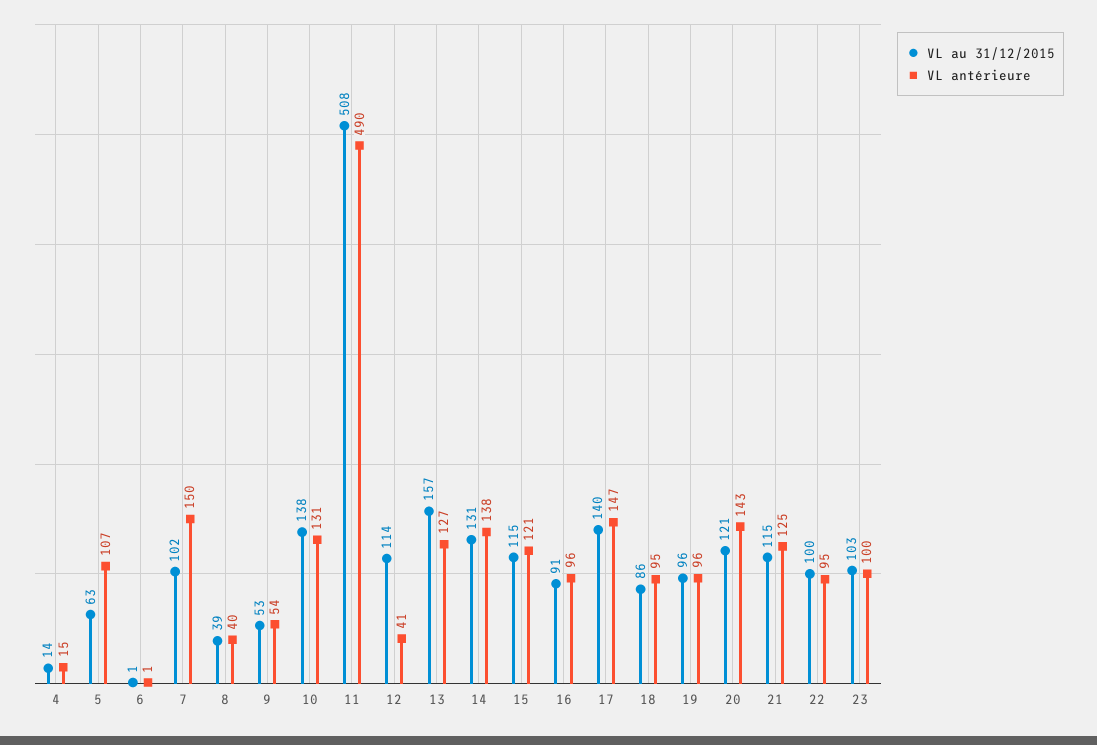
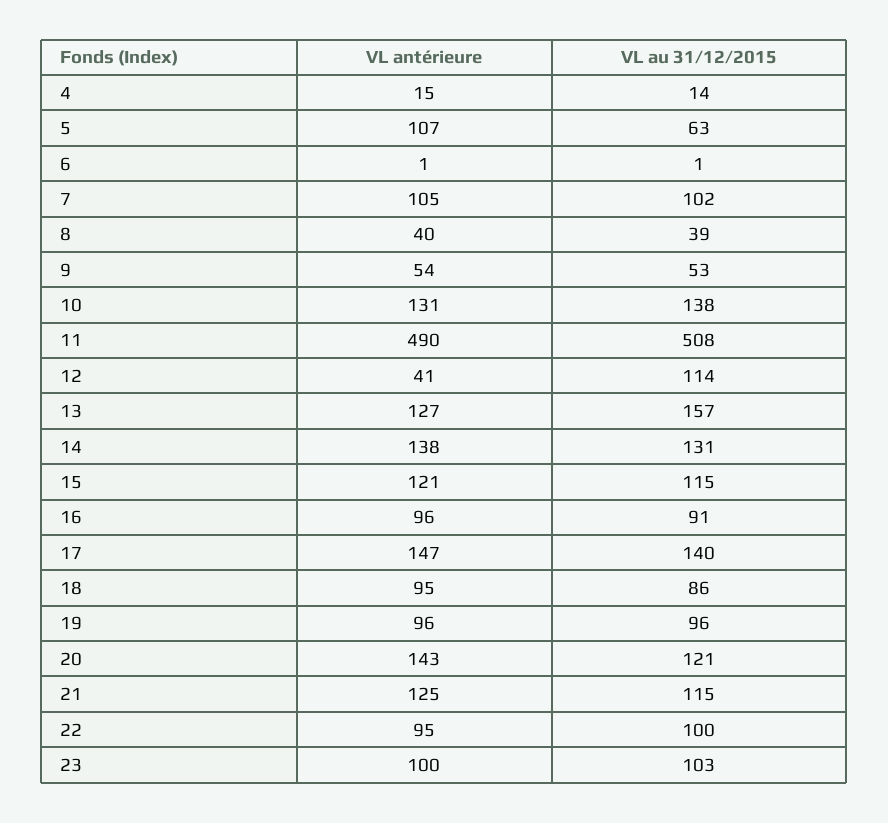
VL antérieure, 7: 150 -> 105

